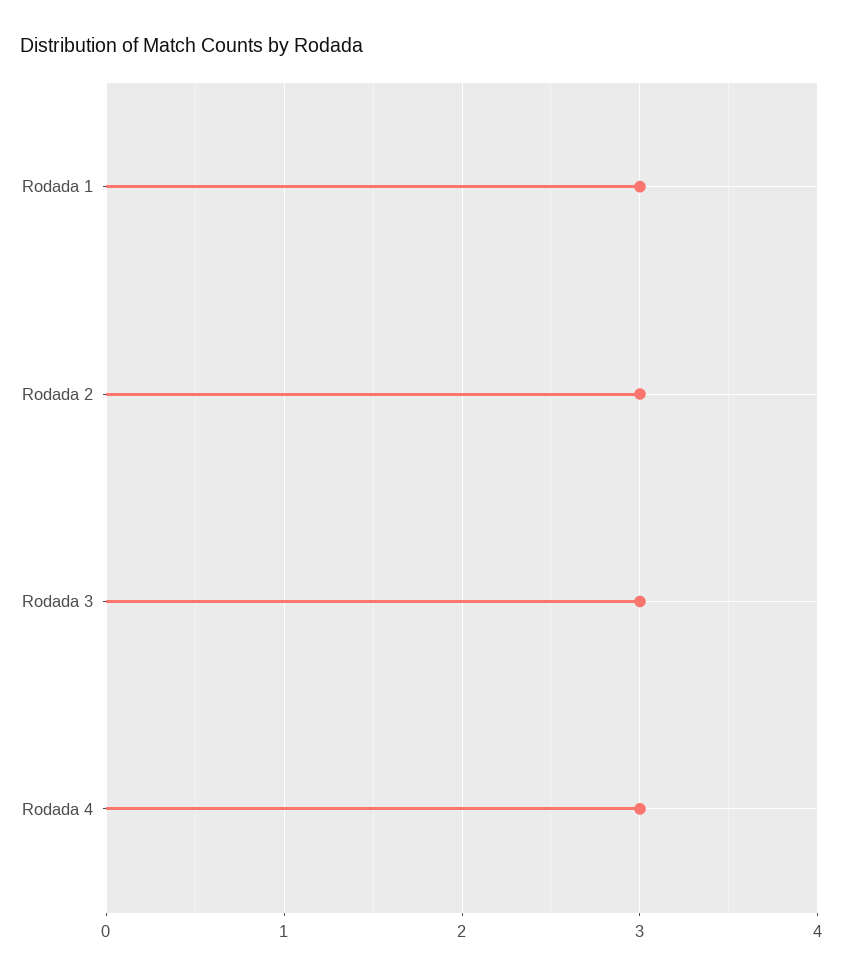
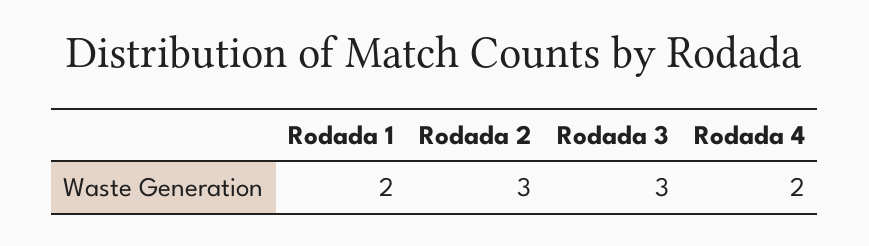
Rodada 1: 3 -> 2
Rodada 4: 3 -> 2

